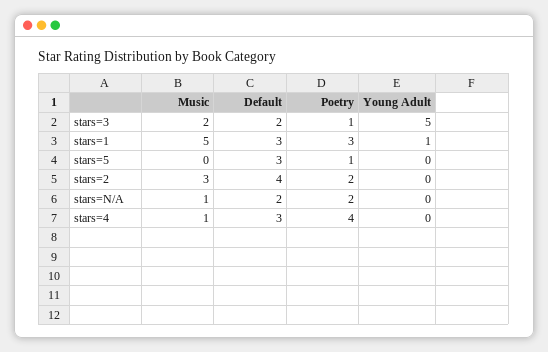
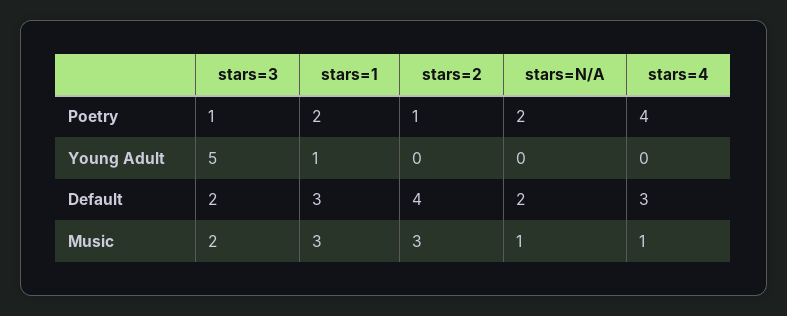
Music, stars=1: 5 -> 3
Poetry, stars=1: 3 -> 2
Music, stars=5: 0 -> none
Default, stars=5: 3 -> none
Poetry, stars=5: 1 -> none
Young Adult, stars=5: 0 -> none
Poetry, stars=2: 2 -> 1

